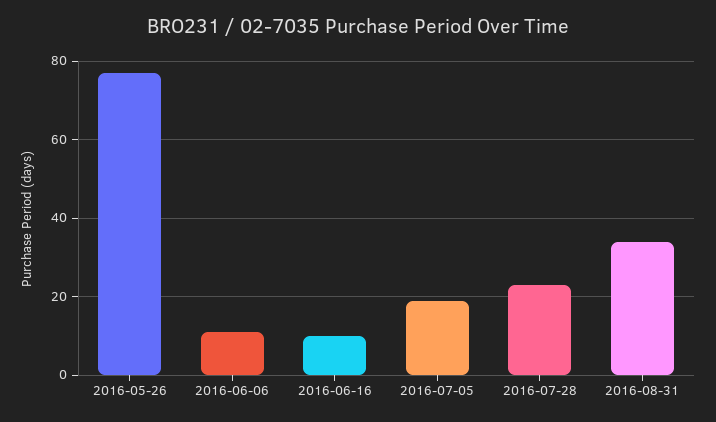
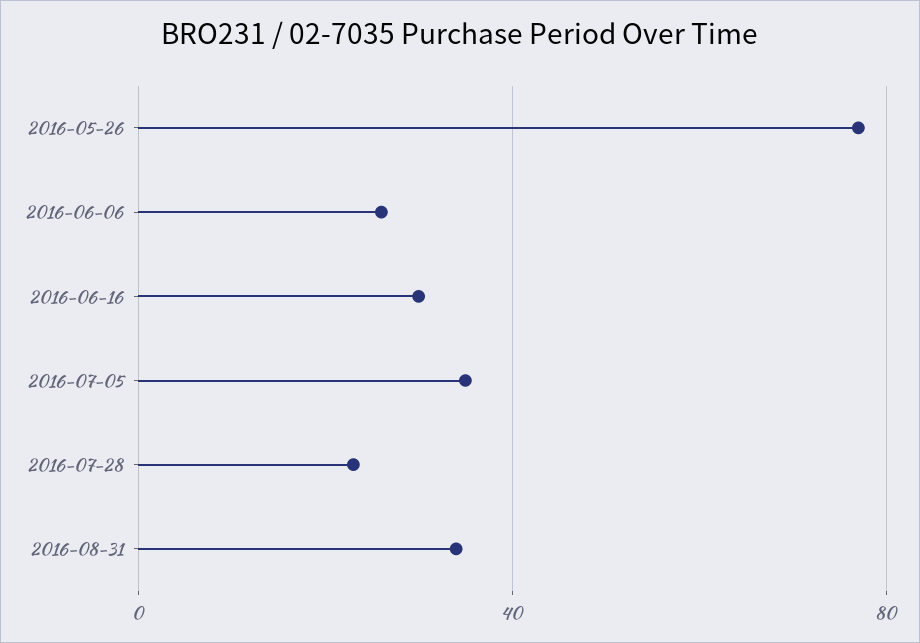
2016-06-06: 10 -> 25
2016-06-16: 10 -> 30
2016-07-05: 20 -> 35

